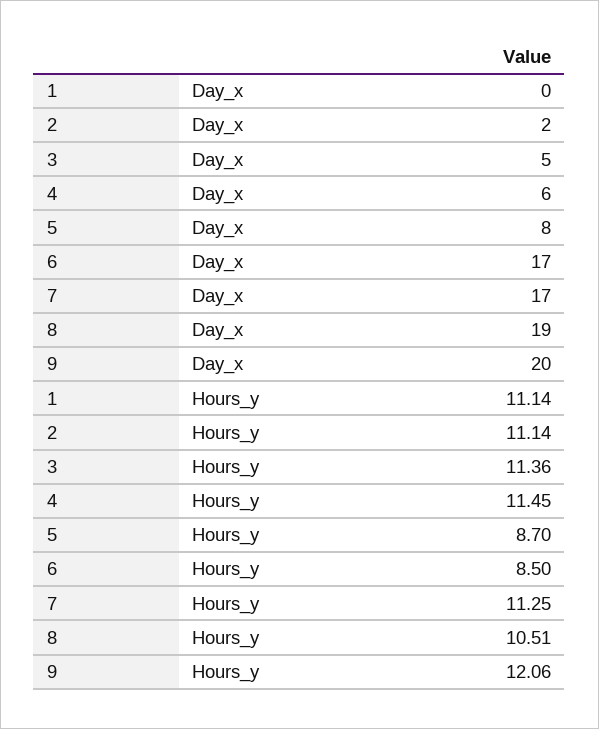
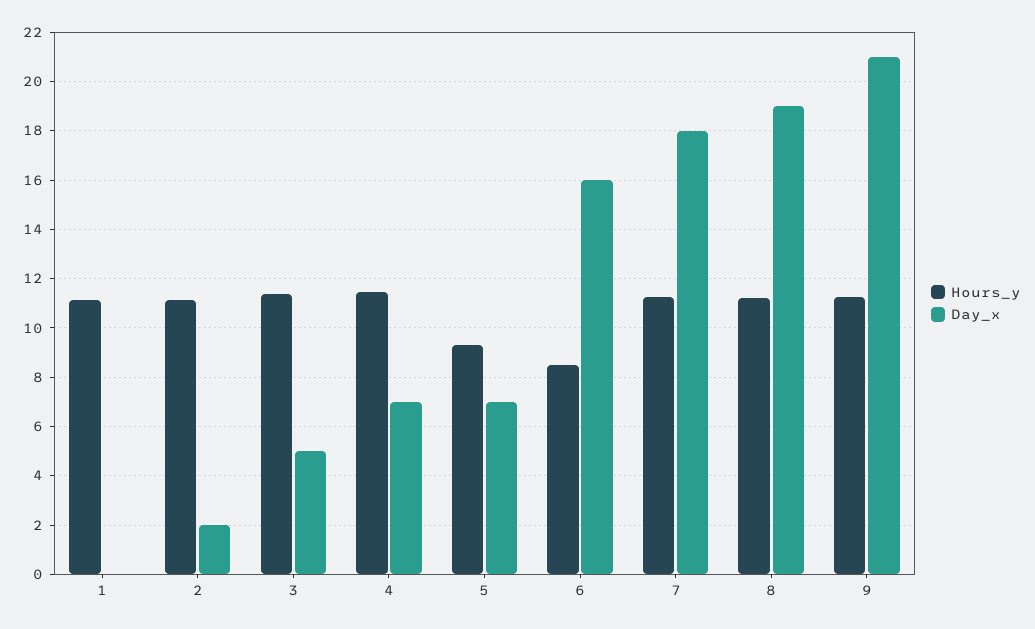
Day_x, 4: 6 -> 7
Day_x, 5: 8 -> 7
Day_x, 6: 17 -> 16
Day_x, 7: 17 -> 18
Day_x, 9: 20 -> 21
Hours_y, 5: 8.7 -> 9.25
Hours_y, 8: 10.51 -> 11.25
Hours_y, 9: 12.06 -> 11.25

